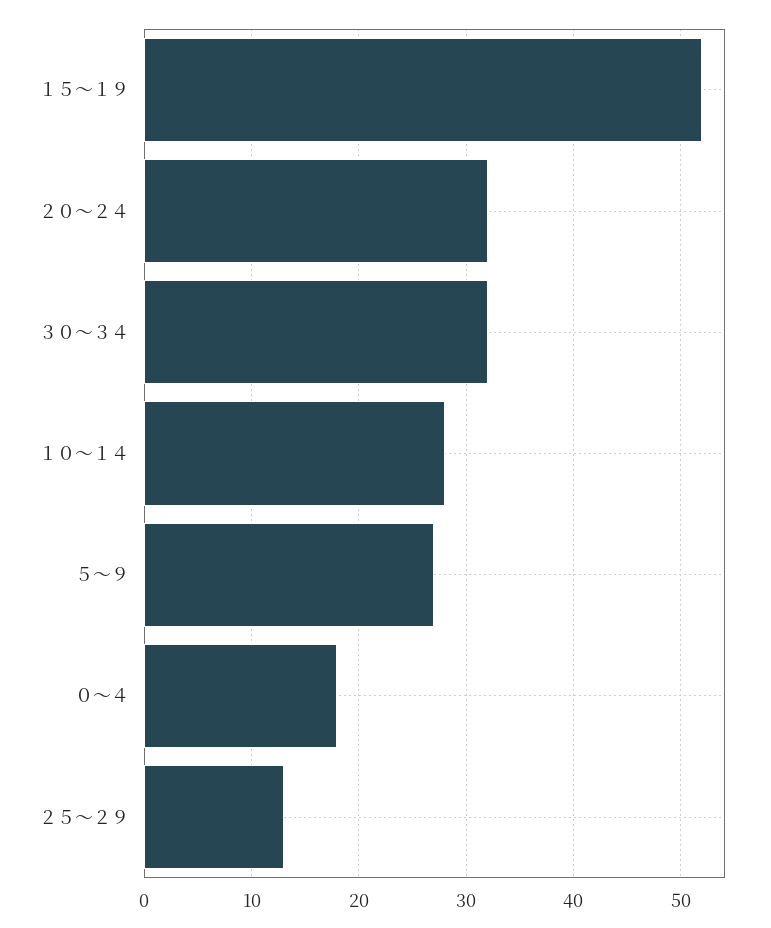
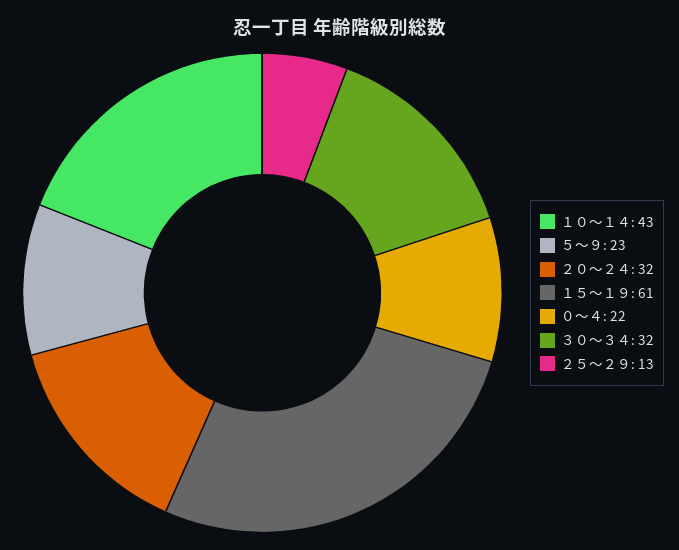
１５～１９: 52 -> 61
１０～１４: 28 -> 43
５～９: 27 -> 23
０～４: 18 -> 22

